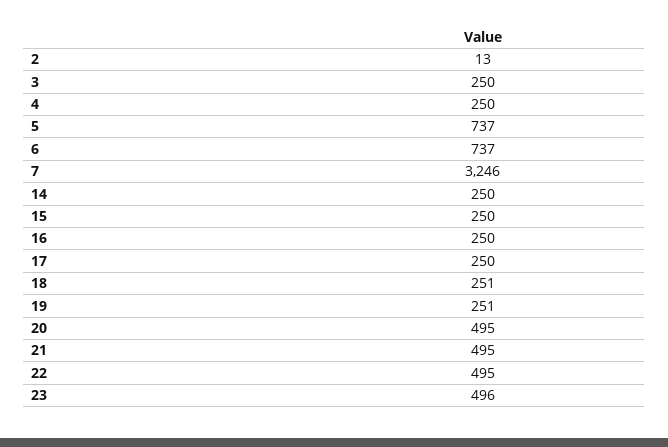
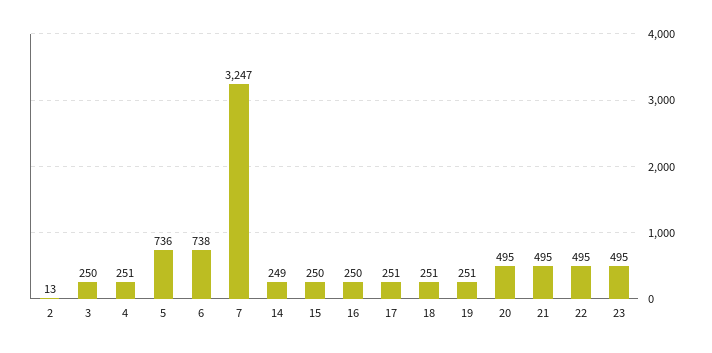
4: 250 -> 251
5: 737 -> 736
6: 737 -> 738
7: 3246 -> 3247
14: 250 -> 249
17: 250 -> 251
23: 496 -> 495

